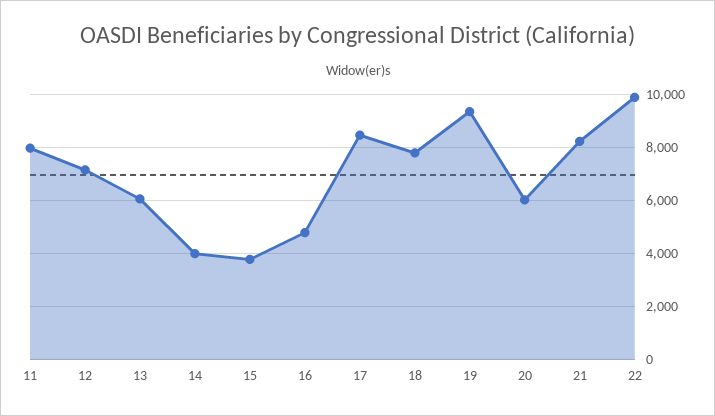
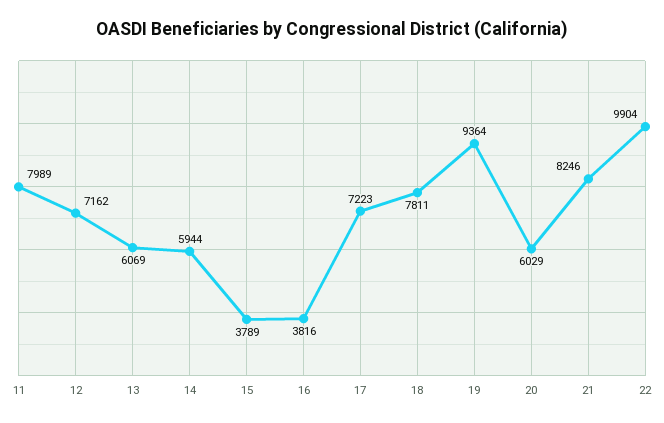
14: 4000 -> 5944
16: 4750 -> 3816
17: 8500 -> 7223

